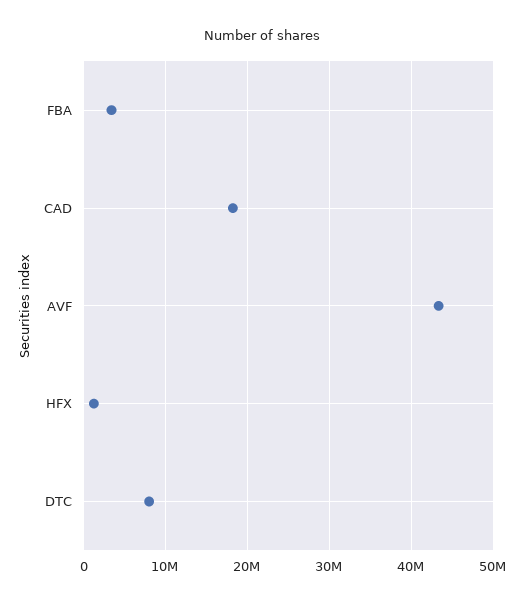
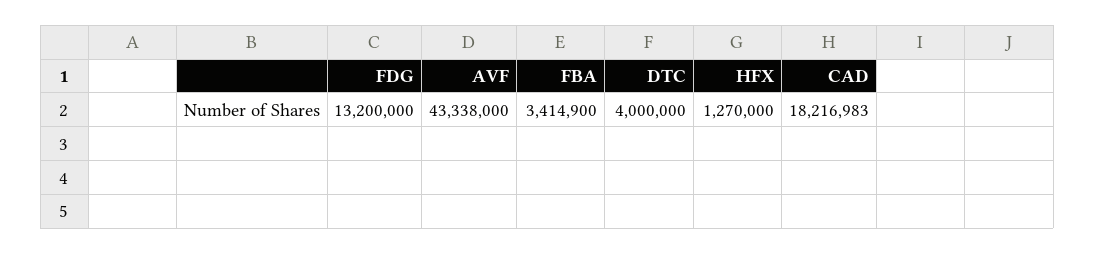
DTC: 8000000 -> 4000000
FDG: none -> 13200000

